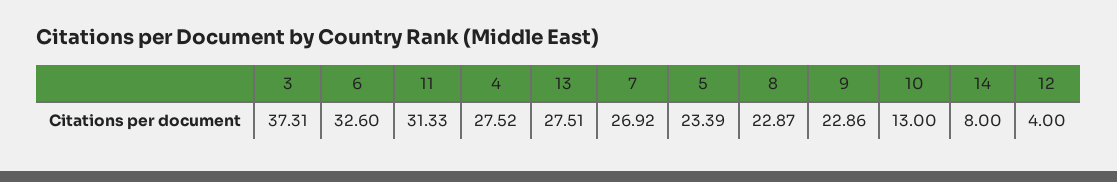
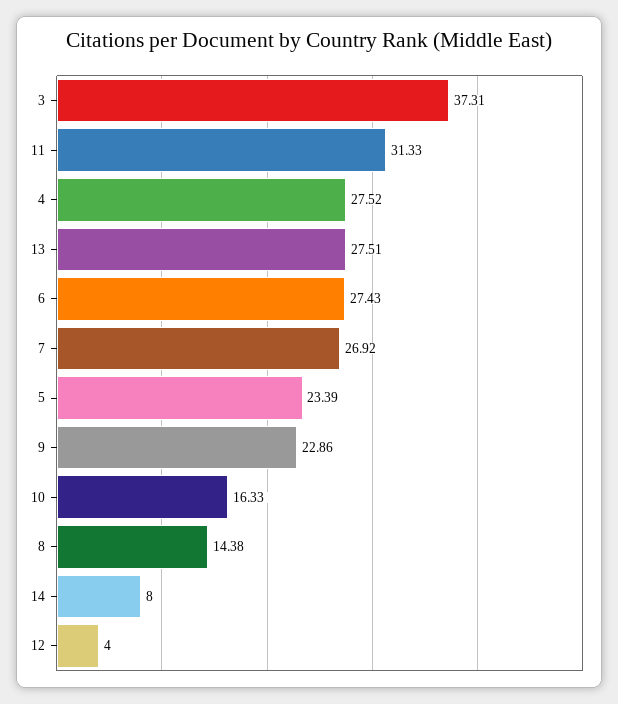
6: 32.6 -> 27.43
8: 22.87 -> 14.38
10: 13 -> 16.33

